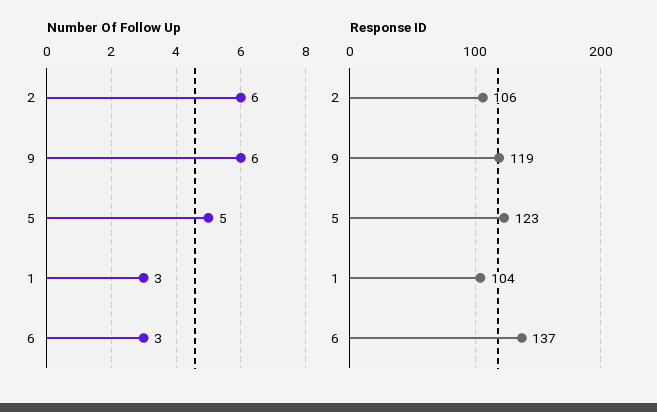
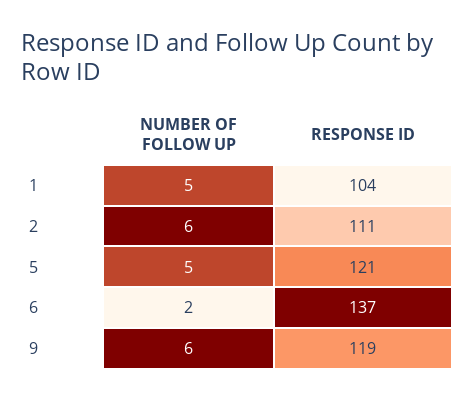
Number Of Follow Up, 1: 3 -> 5
Number Of Follow Up, 6: 3 -> 2
Response ID, 2: 106 -> 111
Response ID, 5: 123 -> 121

